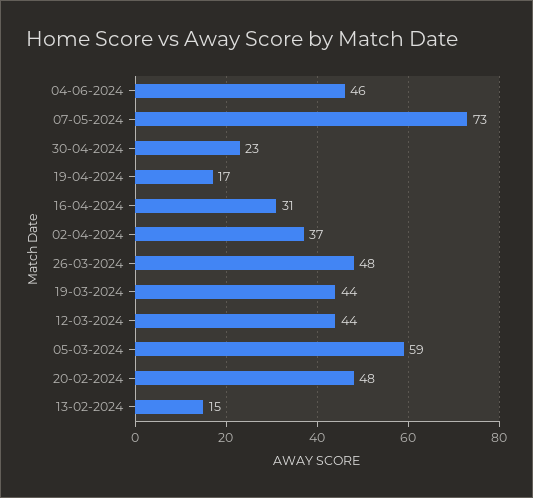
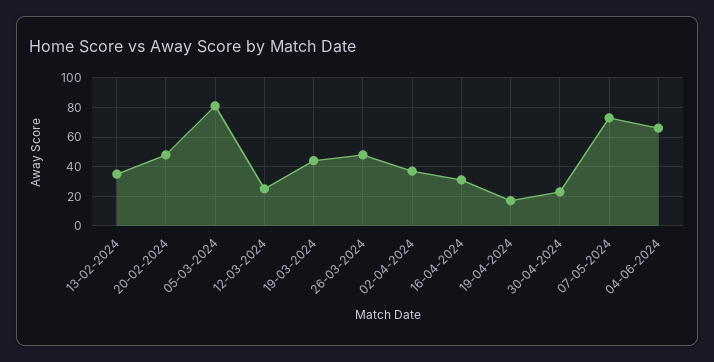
04-06-2024: 46 -> 65
12-03-2024: 44 -> 25
05-03-2024: 59 -> 80
13-02-2024: 15 -> 35

